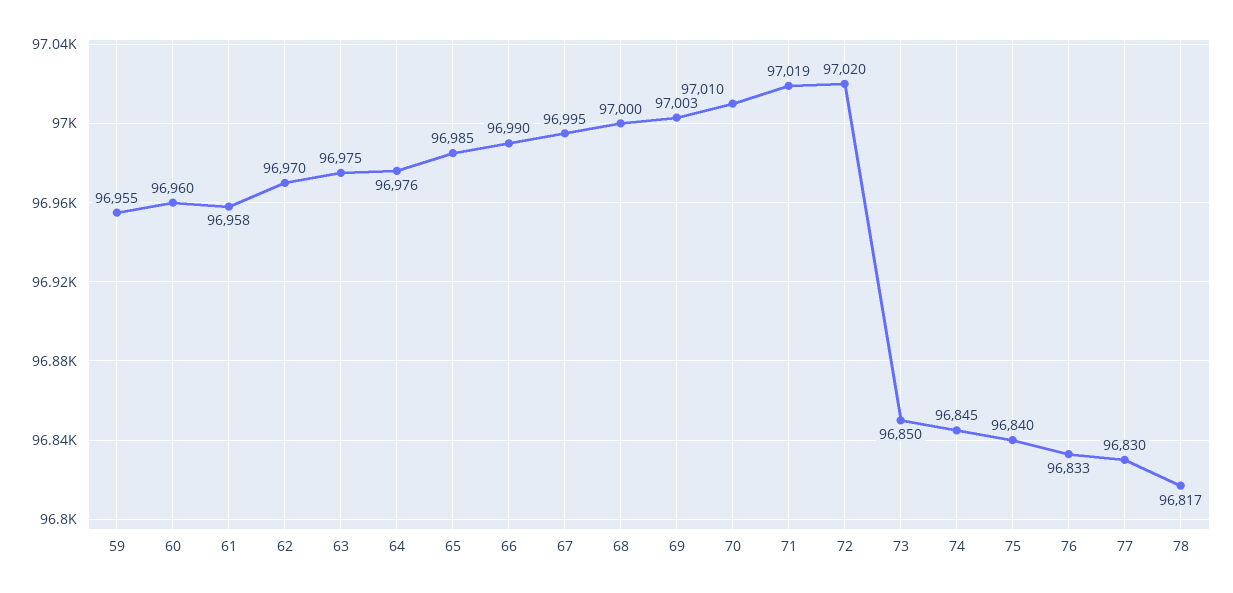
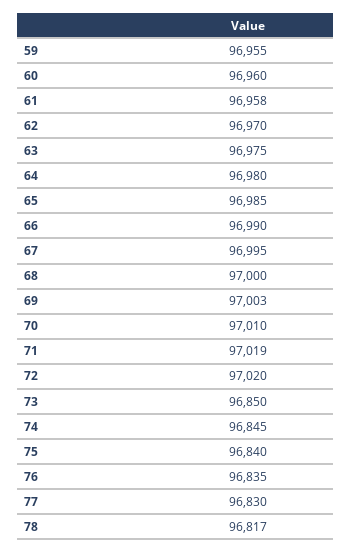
64: 96976 -> 96980
76: 96833 -> 96835

